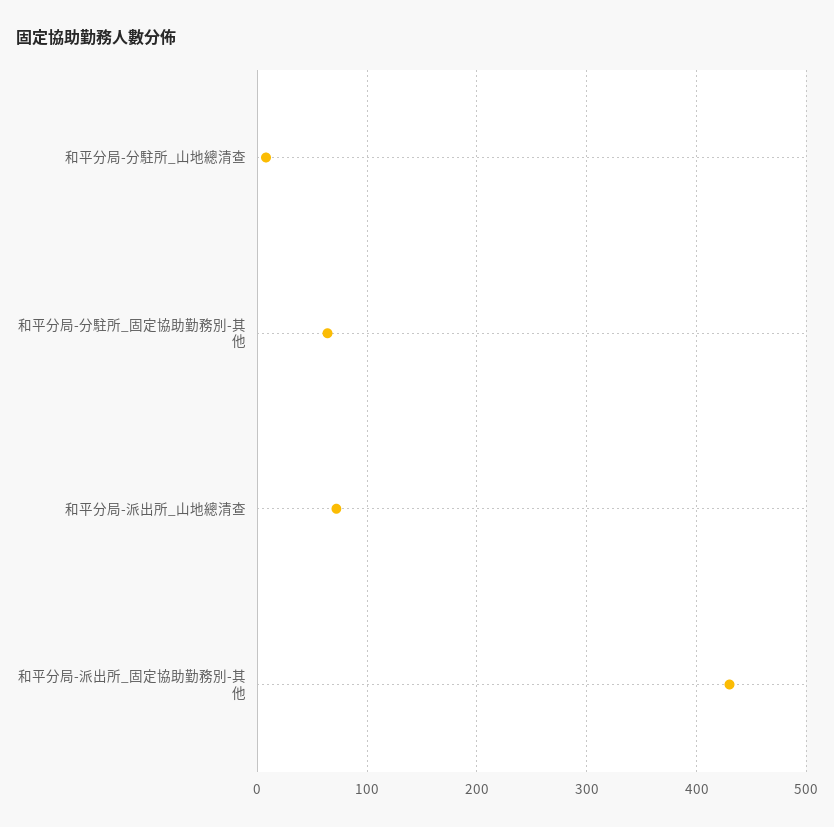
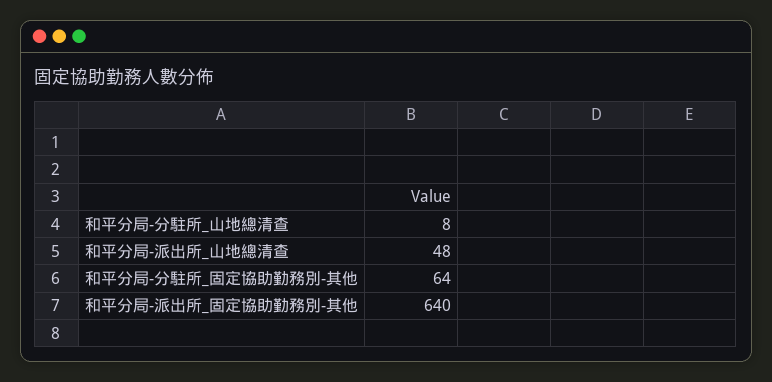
和平分局-派出所_山地總清查: 70 -> 48
和平分局-派出所_固定協助勤務別-其他: 430 -> 640

